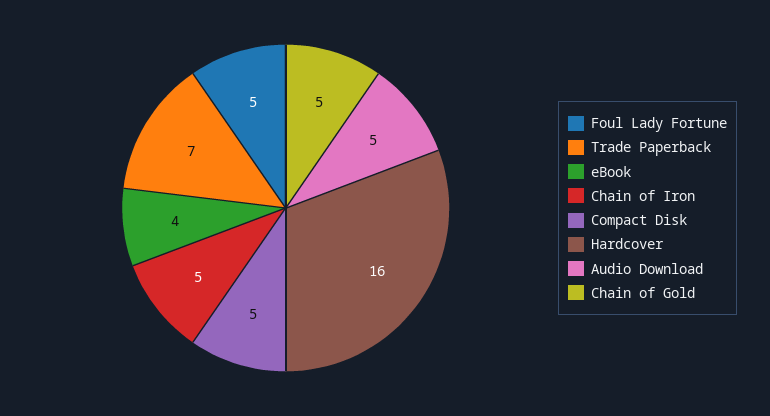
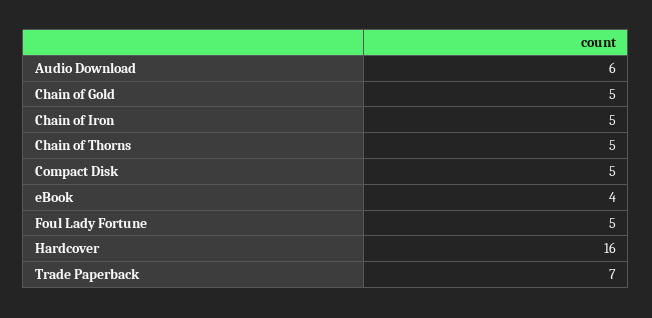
Audio Download: 5 -> 6
Chain of Thorns: none -> 5

